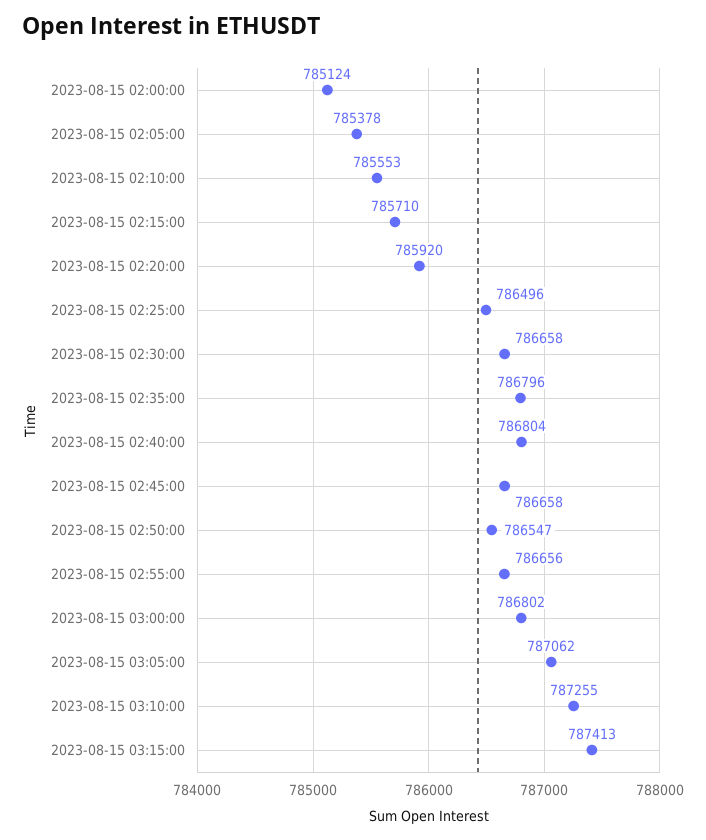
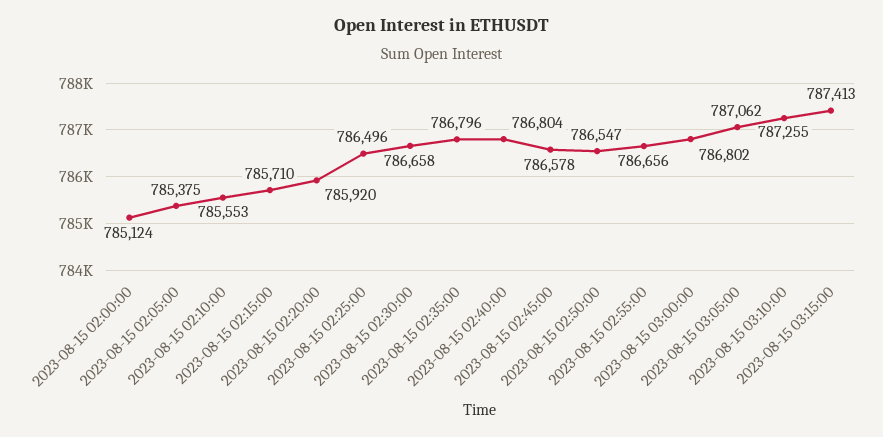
2023-08-15 02:05:00: 785378 -> 785375
2023-08-15 02:45:00: 786658 -> 786578

